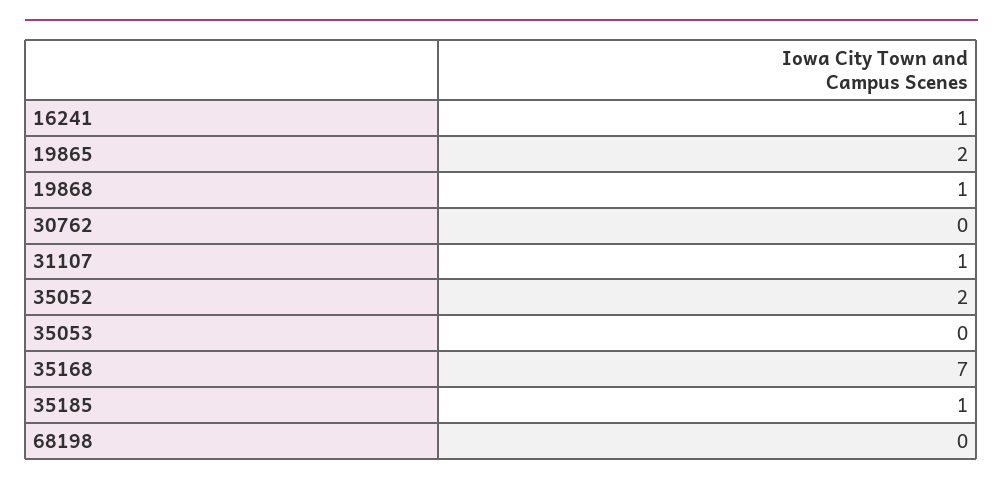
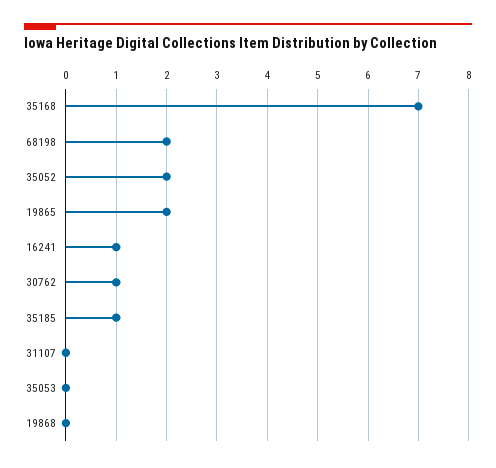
19868: 1 -> 0
30762: 0 -> 1
31107: 1 -> 0
68198: 0 -> 2

